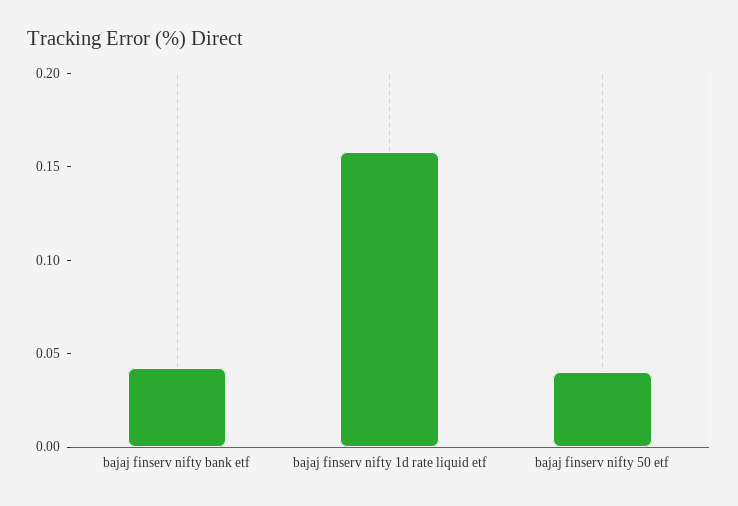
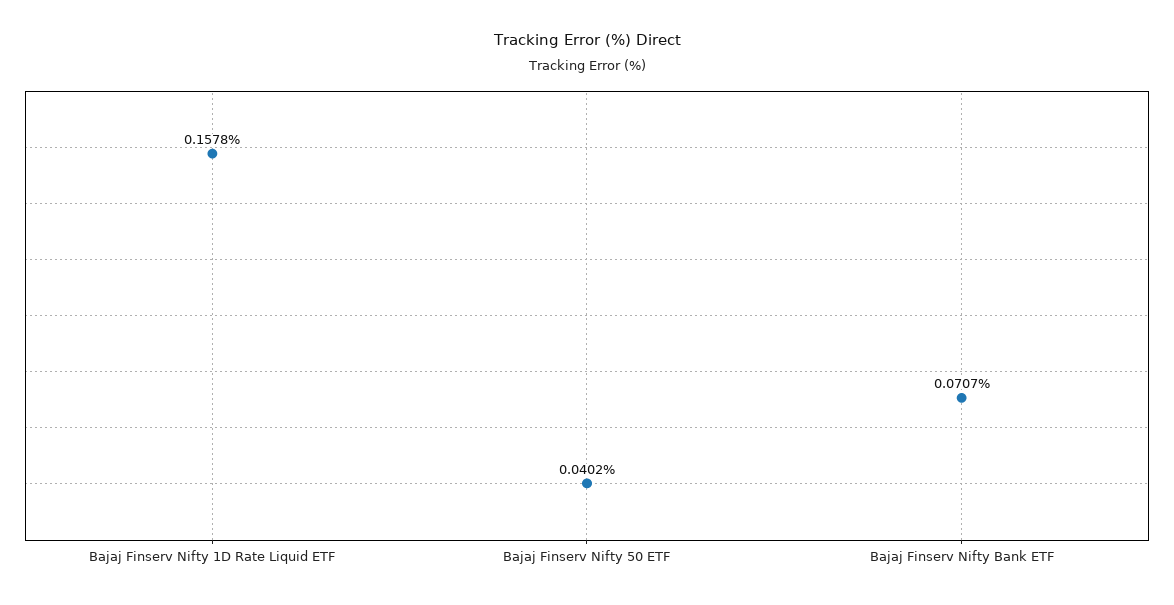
bajaj finserv nifty bank etf: 0.04 -> 0.0707

